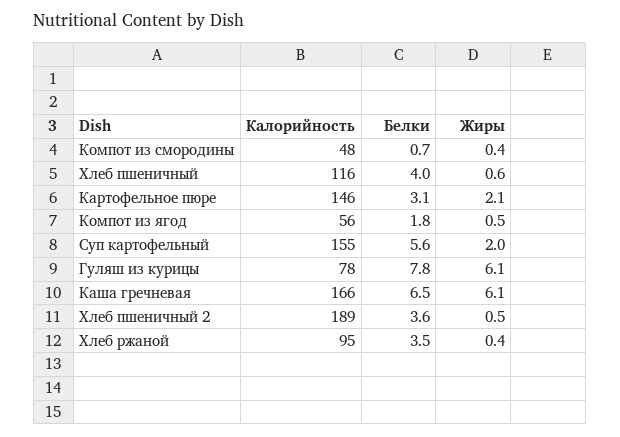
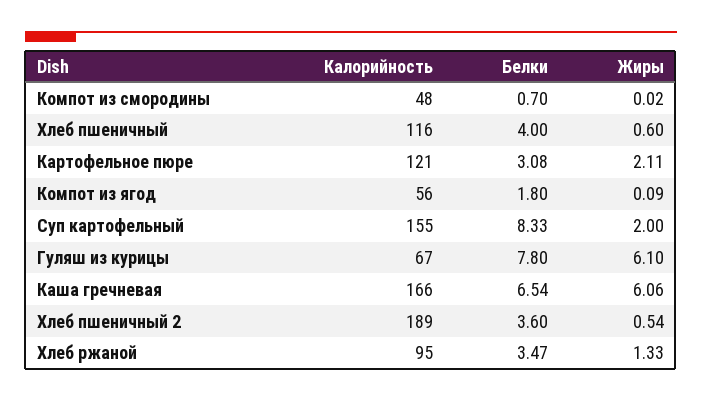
Жиры, Компот из смородины: 0.4 -> 0.02
Калорийность, Картофельное пюре: 146 -> 121
Жиры, Компот из ягод: 0.5 -> 0.09
Белки, Суп картофельный: 5.6 -> 8.33
Калорийность, Гуляш из курицы: 78 -> 67
Жиры, Хлеб ржаной: 0.4 -> 1.33

